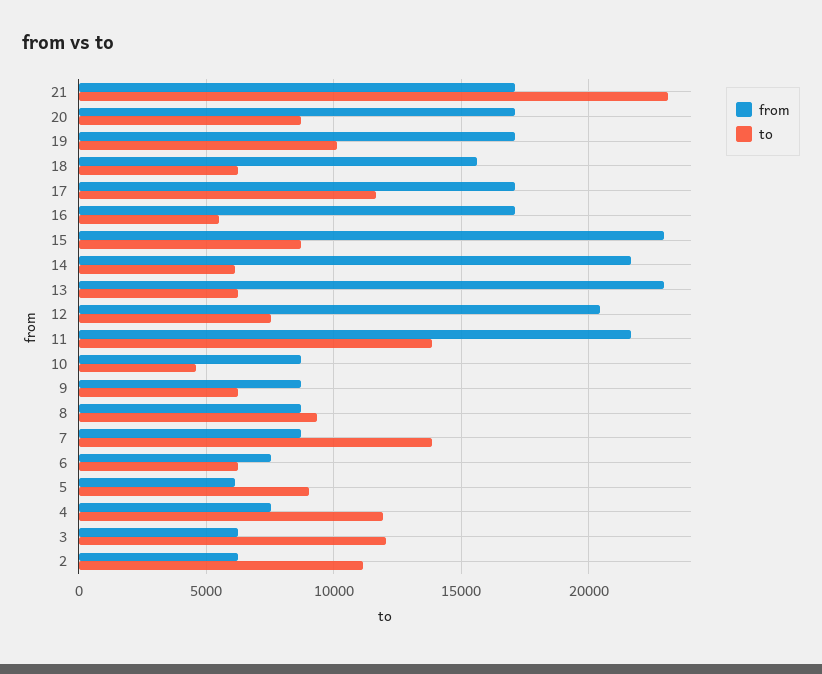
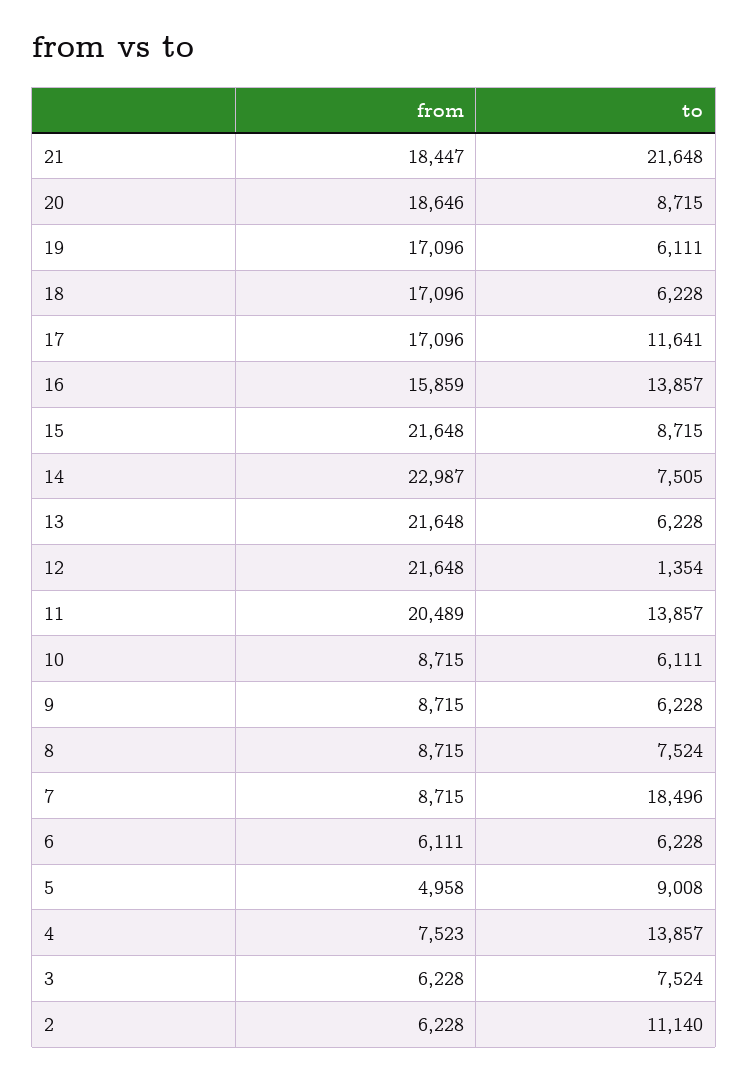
from, 21: 17000 -> 18447
to, 21: 23000 -> 21648
from, 20: 17000 -> 18646
to, 19: 10000 -> 6111
from, 18: 15500 -> 17096
from, 16: 17000 -> 15859
to, 16: 5500 -> 13857
from, 15: 23000 -> 21648
from, 14: 21500 -> 22987
to, 14: 6000 -> 7505
from, 13: 23000 -> 21648
from, 12: 20500 -> 21648
to, 12: 7500 -> 1354
from, 11: 21500 -> 20489
to, 10: 4500 -> 6111
to, 8: 9500 -> 7524
to, 7: 14000 -> 18496
from, 6: 7500 -> 6111
from, 5: 6000 -> 4958
to, 4: 12000 -> 13857
to, 3: 12000 -> 7524

